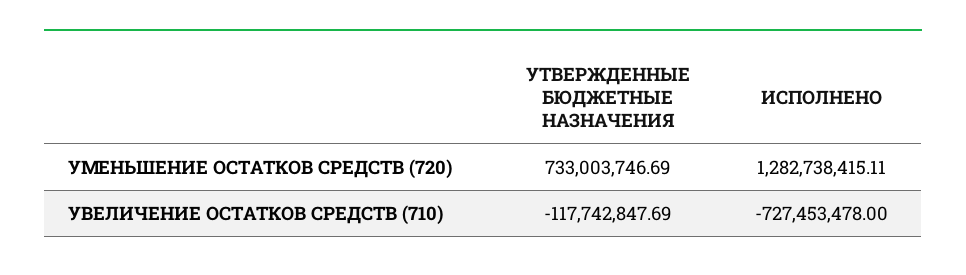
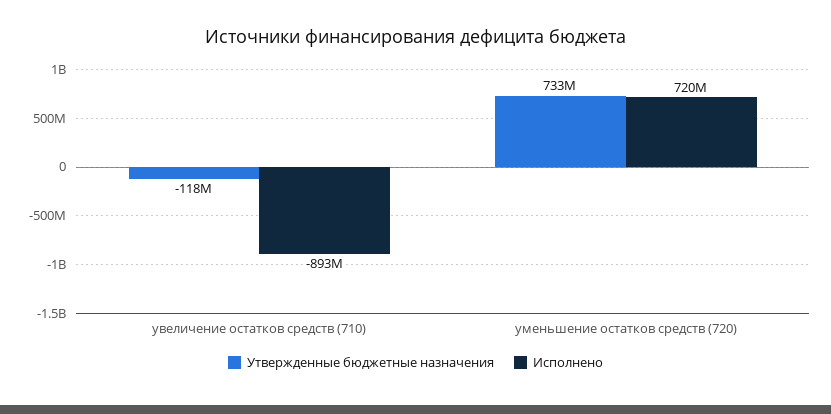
ИСПОЛНЕНО, УМЕНЬШЕНИЕ ОСТАТКОВ СРЕДСТВ (720): 1282738415.11 -> 720000000
ИСПОЛНЕНО, УВЕЛИЧЕНИЕ ОСТАТКОВ СРЕДСТВ (710): -727453478 -> -893000000

